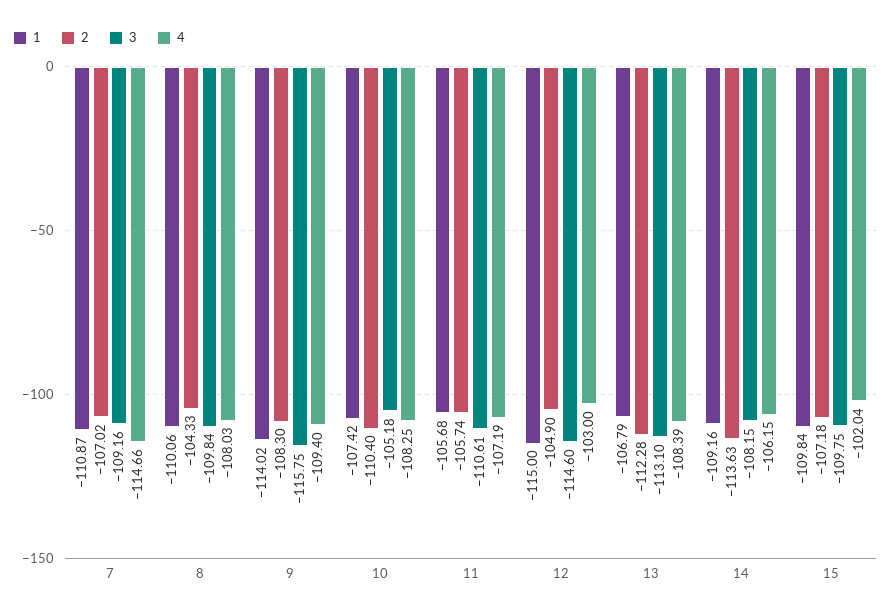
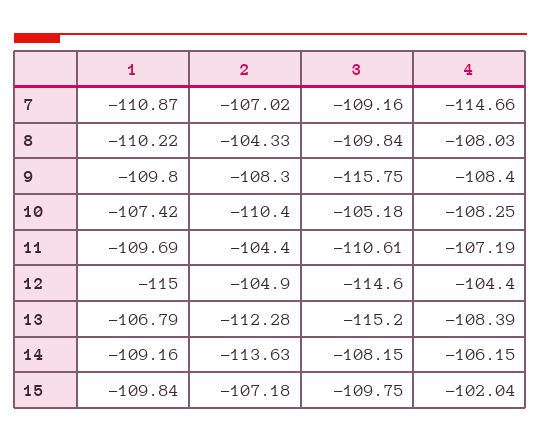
1, 8: -110.06 -> -110.22
1, 9: -114.02 -> -109.8
4, 9: -109.4 -> -108.4
1, 11: -105.68 -> -109.69
2, 11: -105.74 -> -104.4
4, 12: -103 -> -104.4
3, 13: -113.1 -> -115.2

